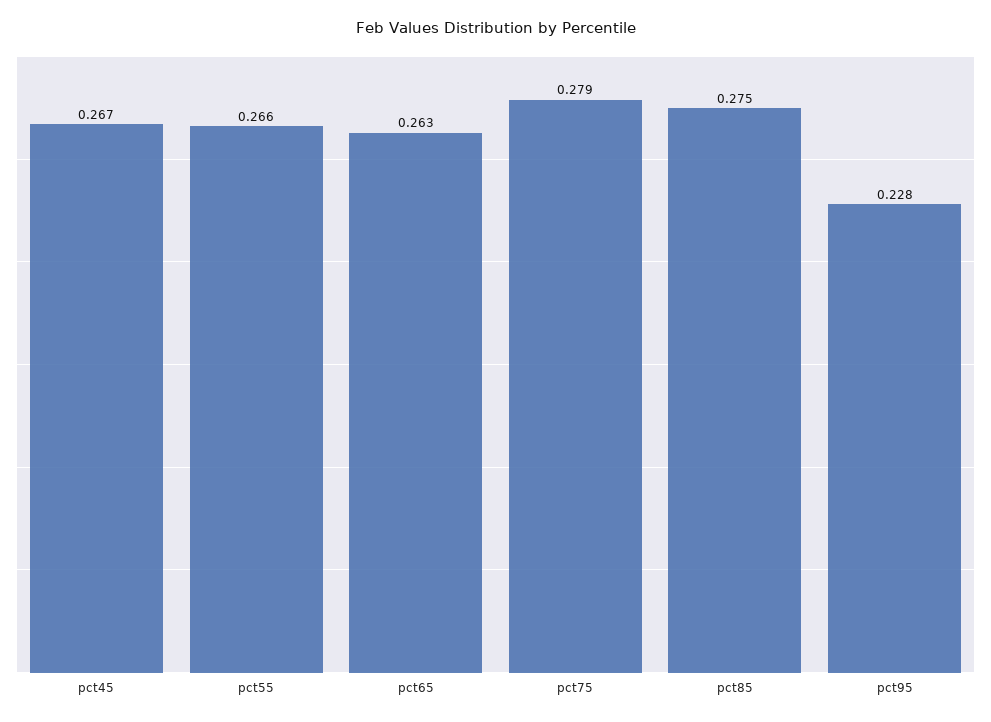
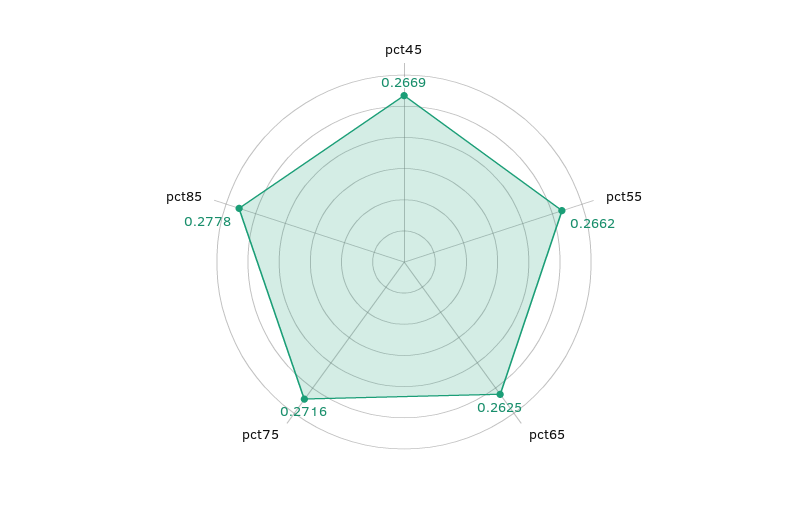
pct75: 0.279 -> 0.2716
pct85: 0.275 -> 0.2778
pct95: 0.228 -> none

